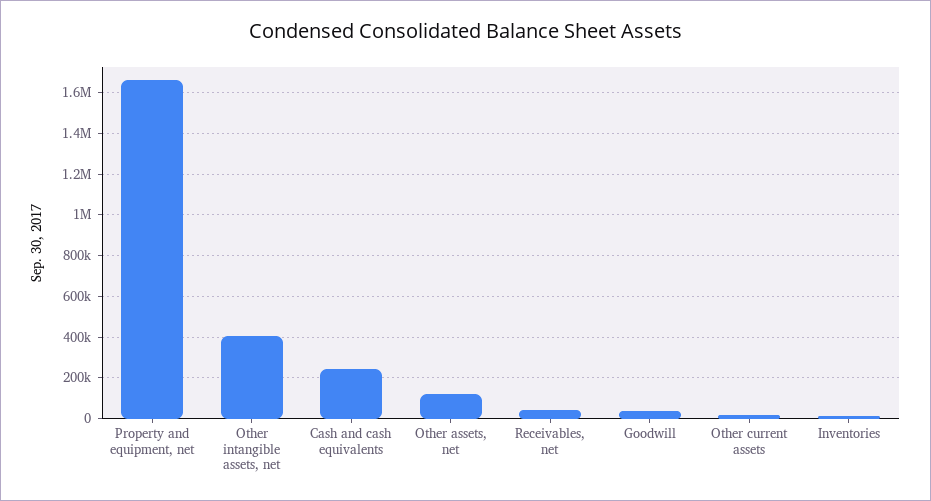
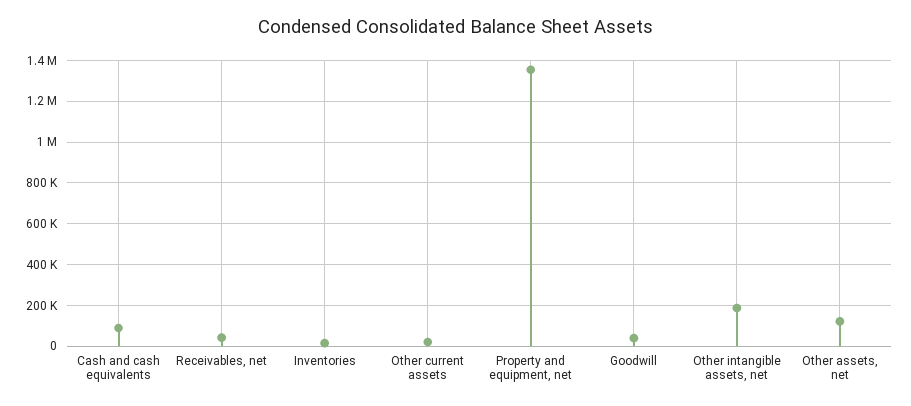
Property and equipment, net: 1650000 -> 1350000
Other intangible assets, net: 400000 -> 200000
Cash and cash equivalents: 250000 -> 100000

